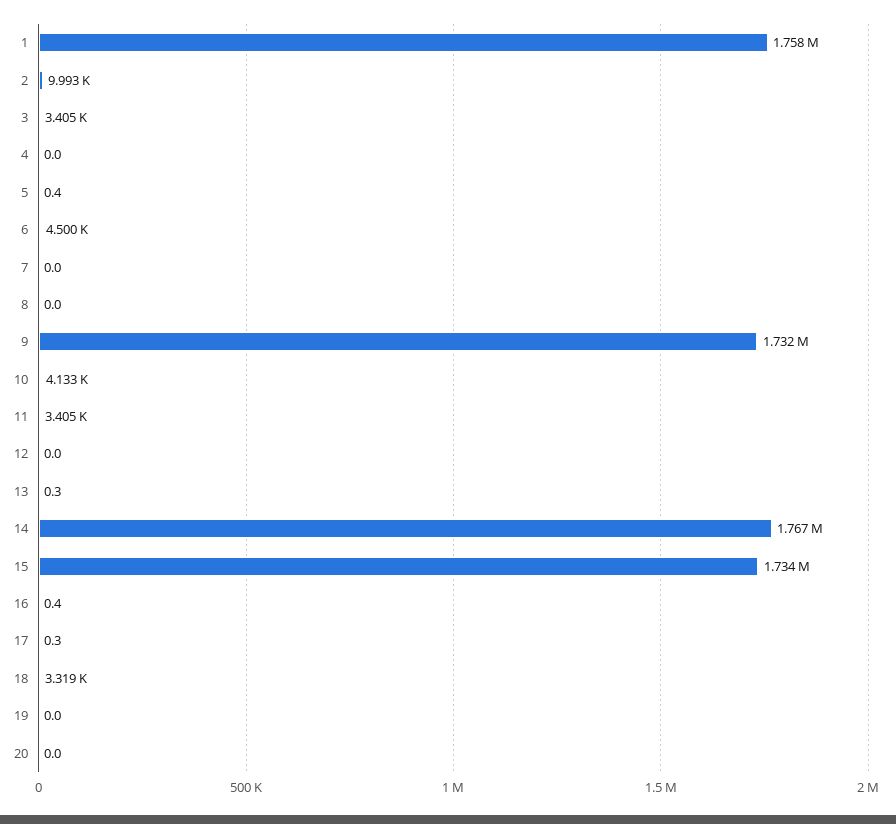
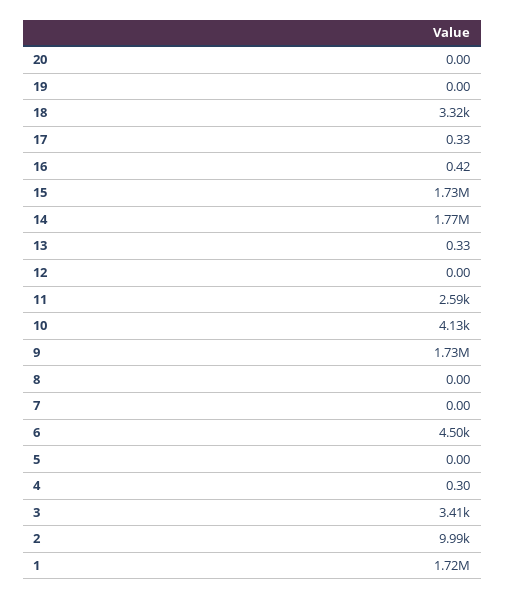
1: 1758000 -> 1720000
4: 0 -> 0.3
5: 0.4 -> 0
11: 3405 -> 2590

